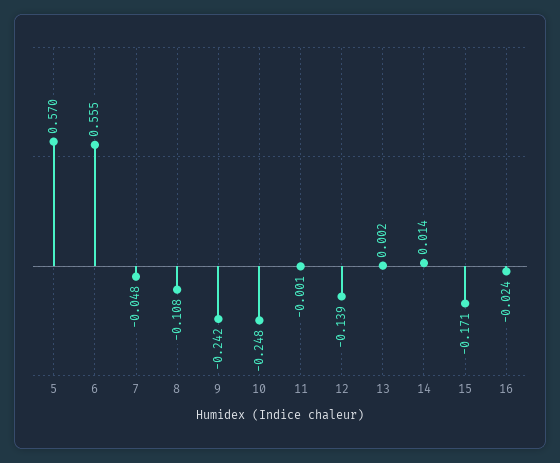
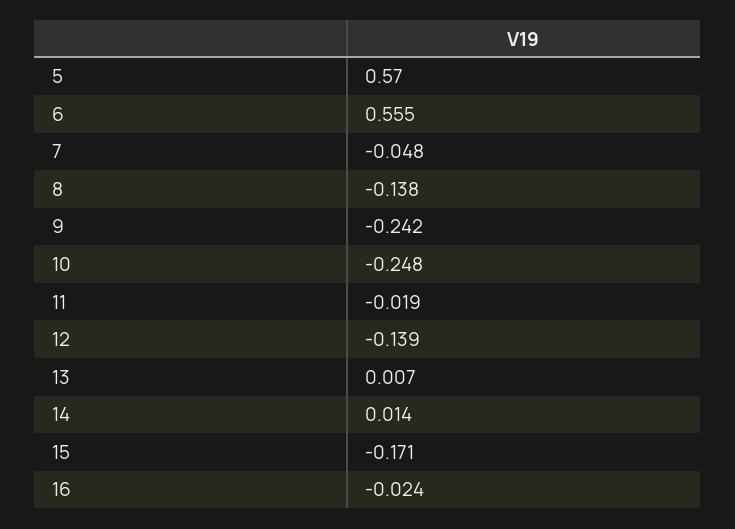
8: -0.108 -> -0.138
11: -0.001 -> -0.019
13: 0.002 -> 0.007

